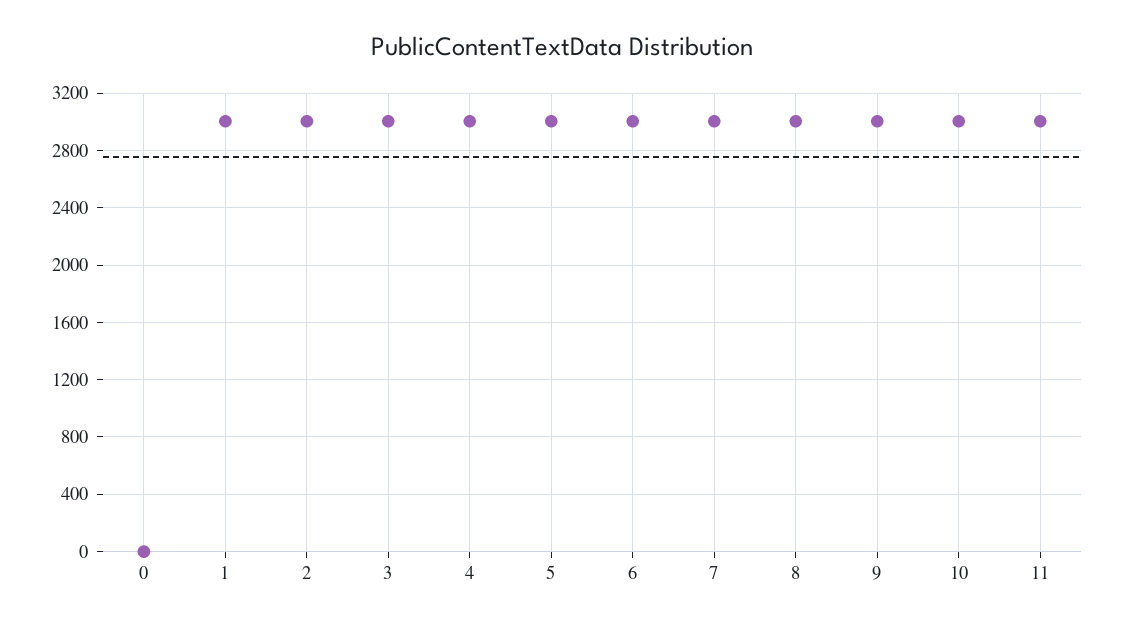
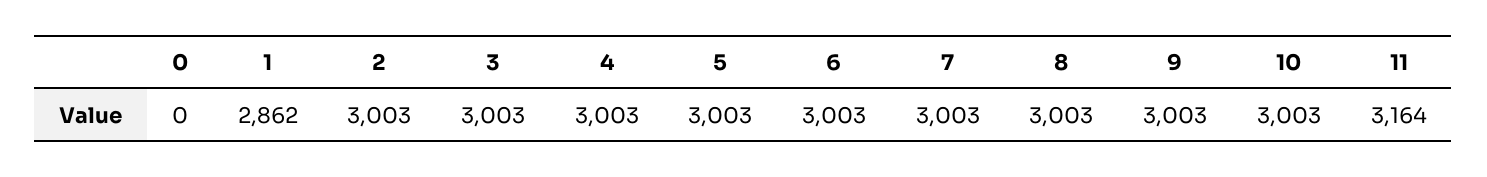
1: 3000 -> 2862
11: 3000 -> 3164

